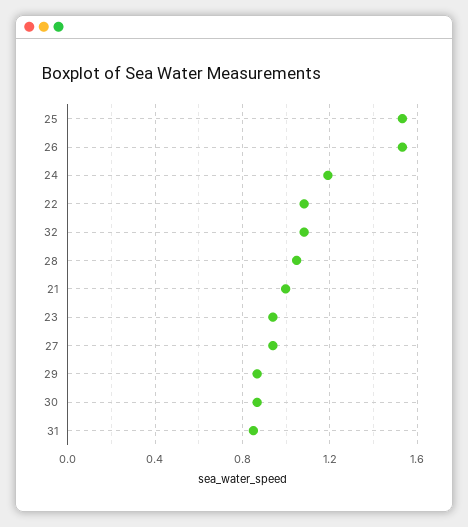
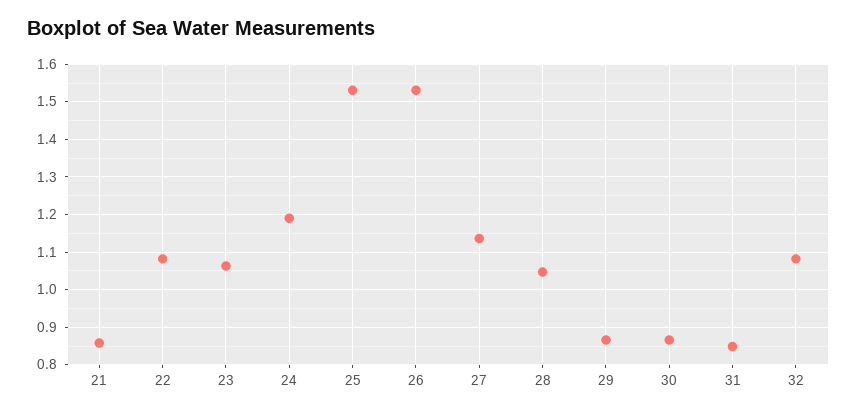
21: 1 -> 0.86
23: 0.95 -> 1.06
27: 0.95 -> 1.14

